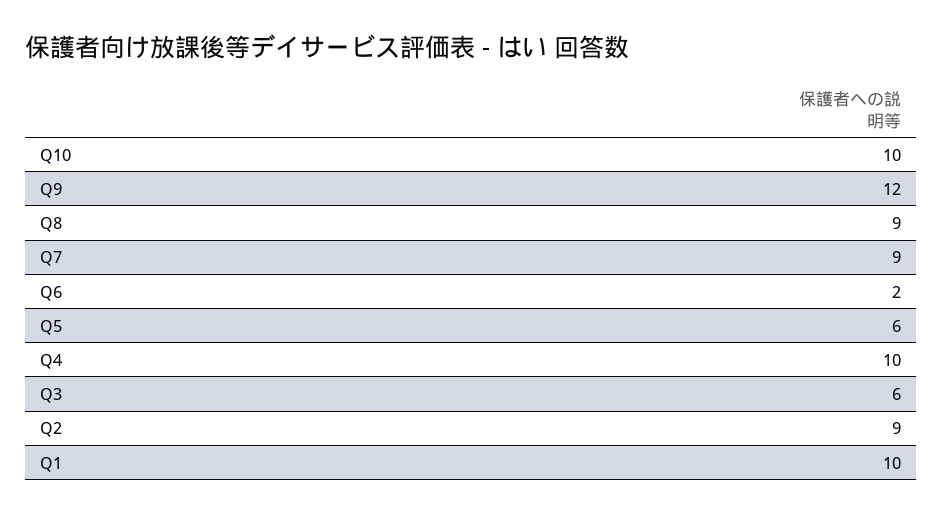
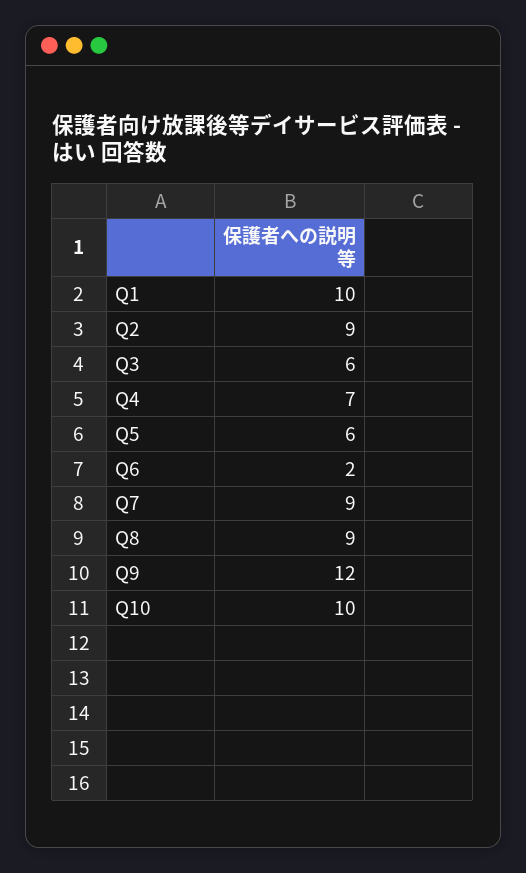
Q4: 10 -> 7

